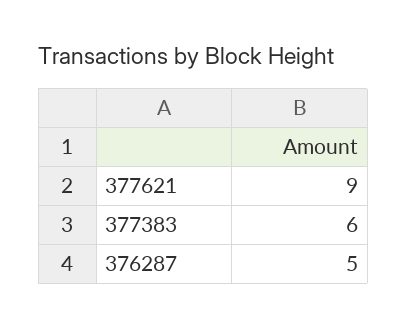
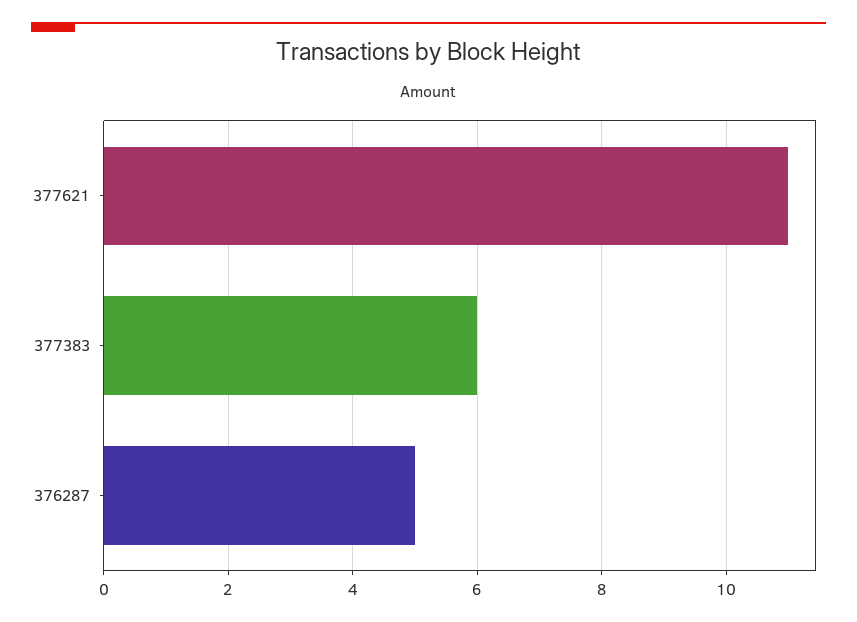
377621: 9 -> 11

